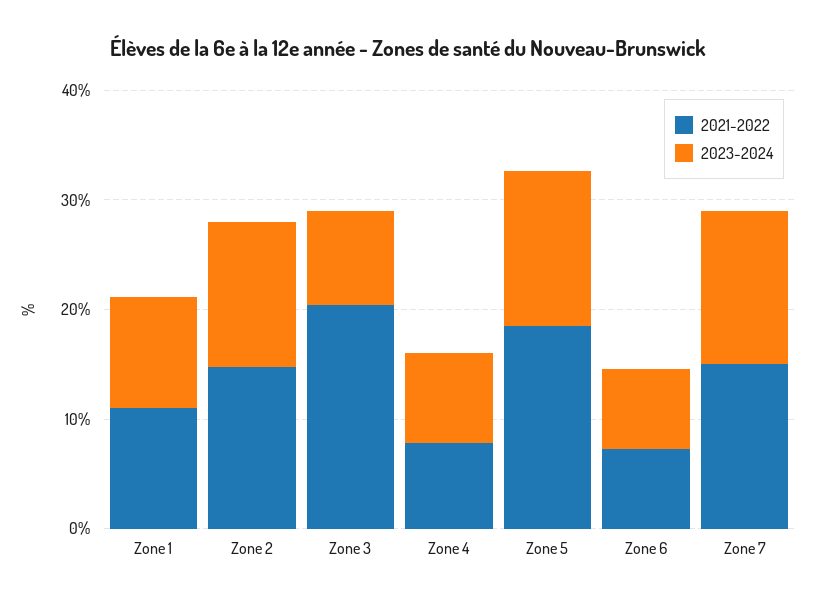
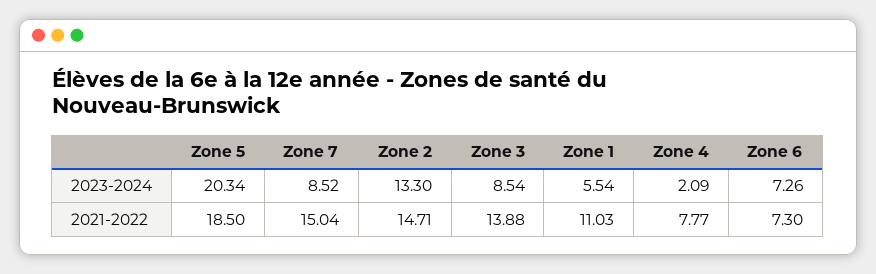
2023-2024, Zone 1: 10 -> 5.54
2021-2022, Zone 3: 20 -> 13.88
2023-2024, Zone 4: 8 -> 2.09
2023-2024, Zone 5: 14 -> 20.34
2023-2024, Zone 7: 14 -> 8.52

